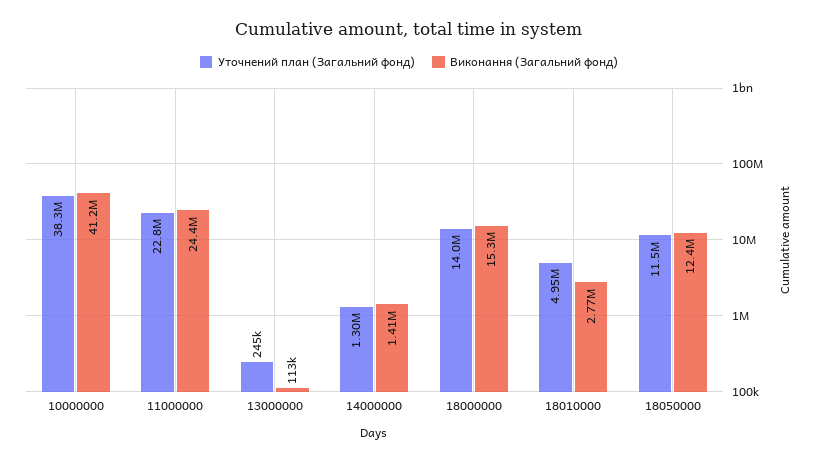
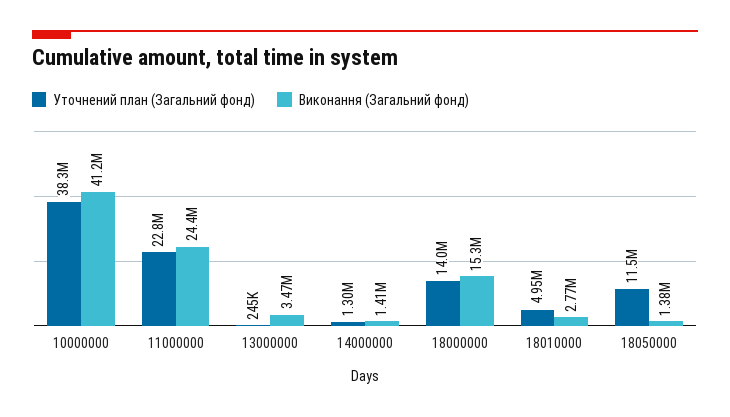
Виконання (Загальний фонд), 13000000: 113000 -> 3470000
Виконання (Загальний фонд), 18050000: 12400000 -> 1380000

